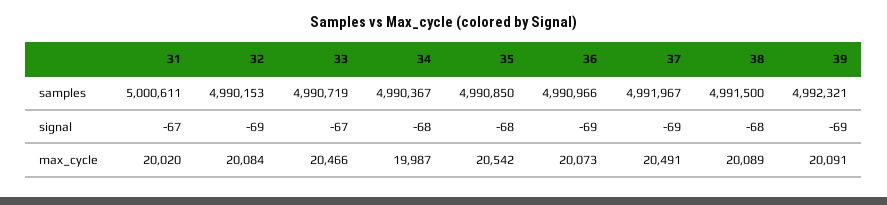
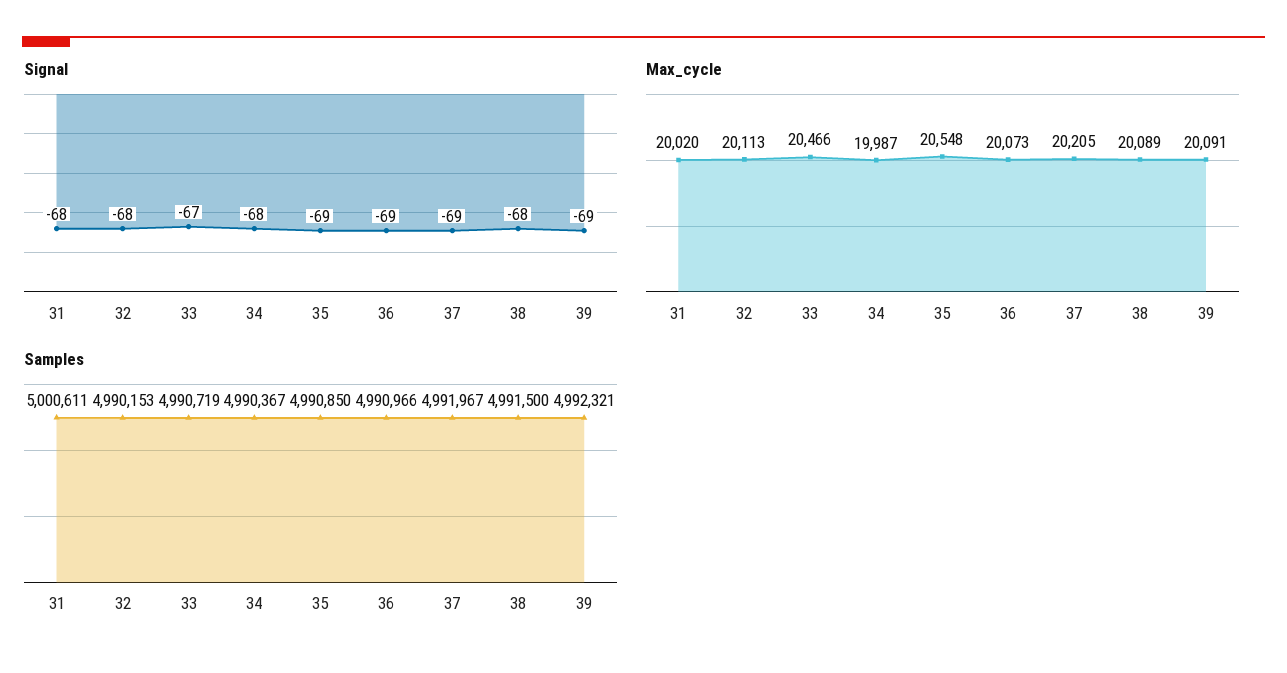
signal, 31: -67 -> -68
signal, 32: -69 -> -68
signal, 35: -68 -> -69
max_cycle, 32: 20084 -> 20113
max_cycle, 35: 20542 -> 20548
max_cycle, 37: 20491 -> 20205

